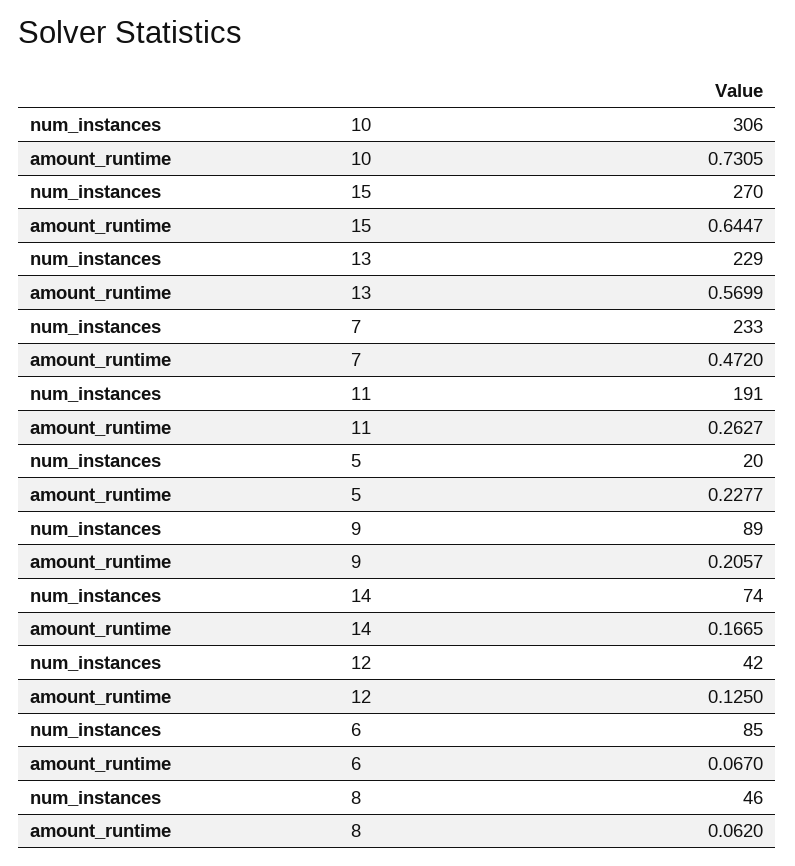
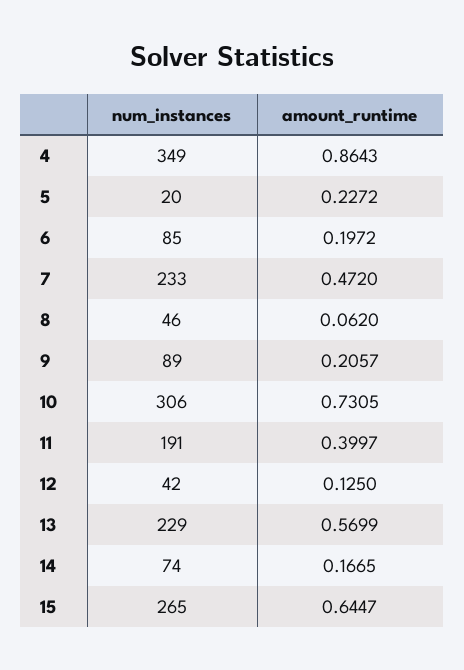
num_instances, 15: 270 -> 265
amount_runtime, 11: 0.2627 -> 0.3997
amount_runtime, 5: 0.2277 -> 0.2272
amount_runtime, 6: 0.067 -> 0.1972
num_instances, 4: none -> 349
amount_runtime, 4: none -> 0.8643

